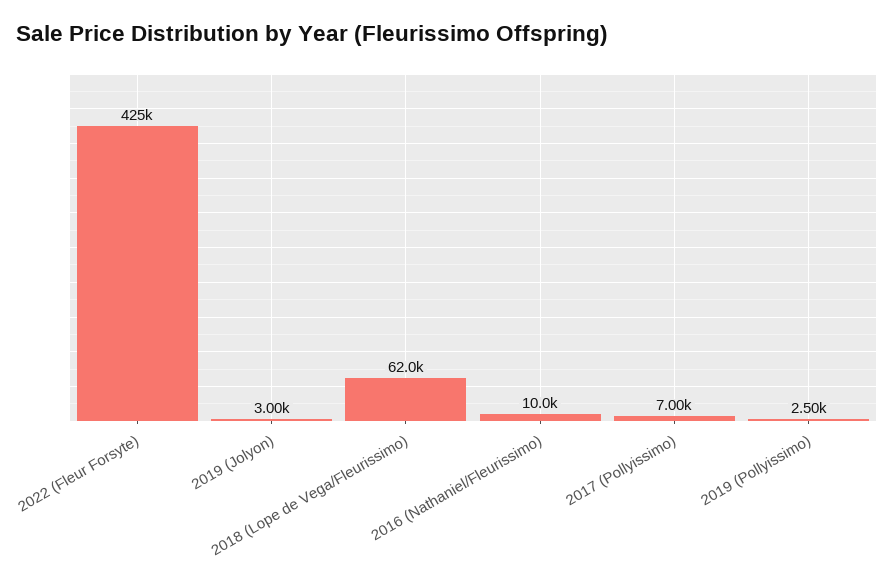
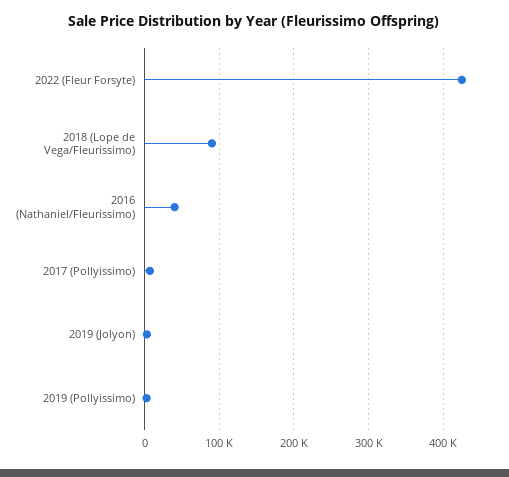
2018 (Lope de Vega/Fleurissimo): 62000 -> 90000
2016 (Nathaniel/Fleurissimo): 10000 -> 40000

